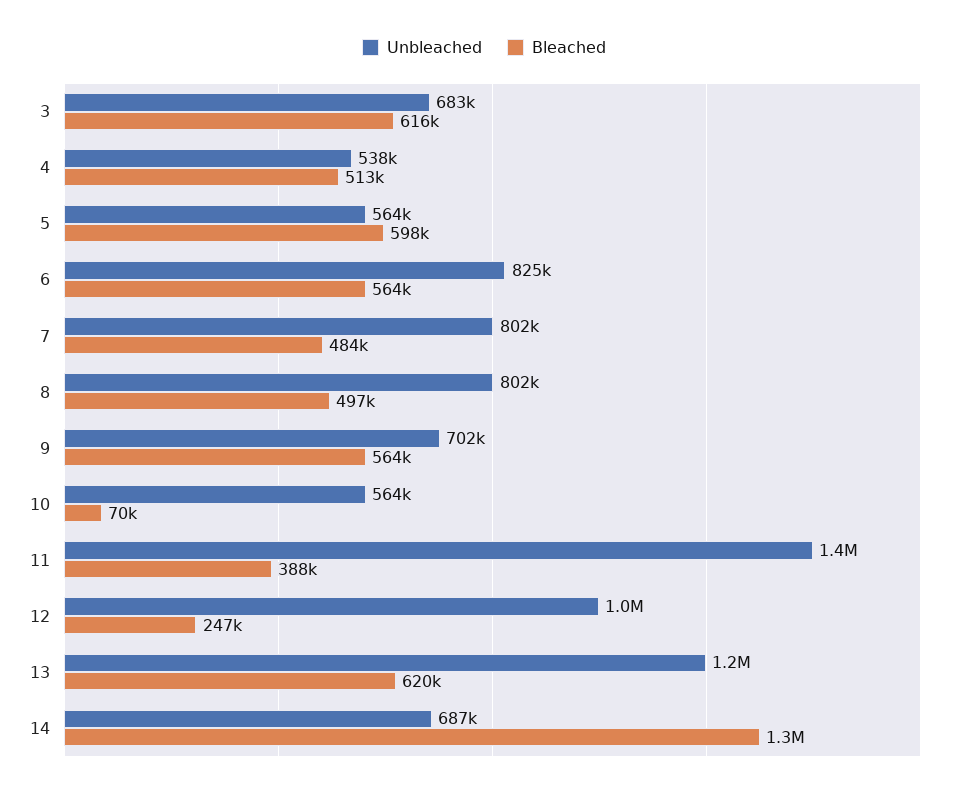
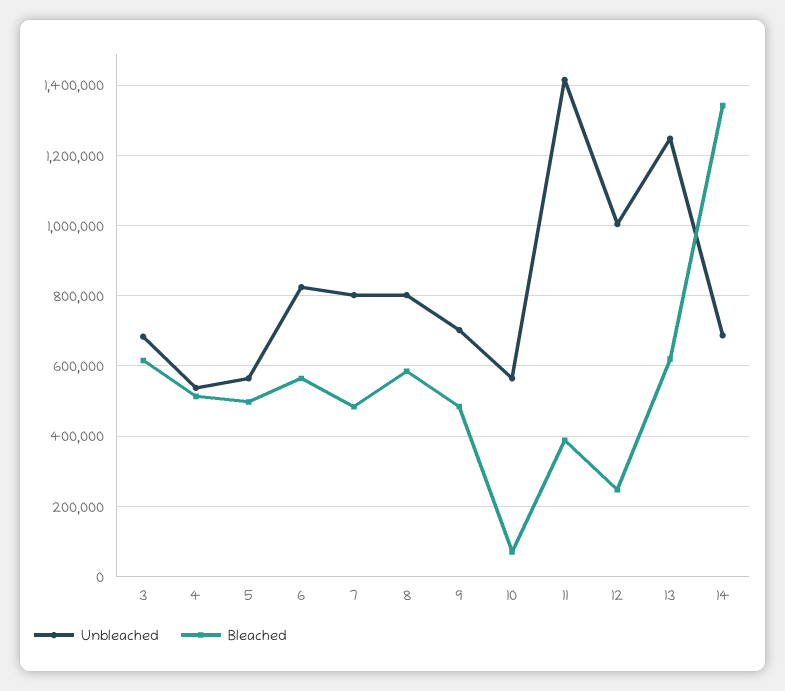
Bleached, 5: 598000 -> 500000
Bleached, 8: 497000 -> 580000
Bleached, 9: 564000 -> 480000

